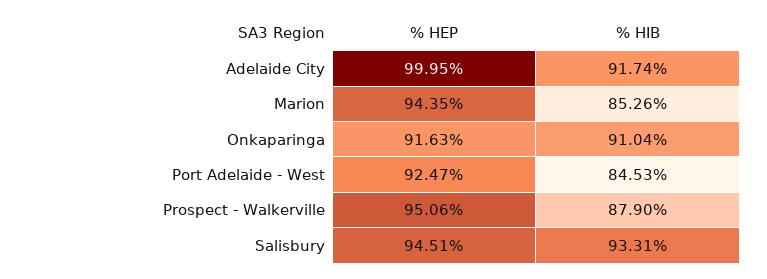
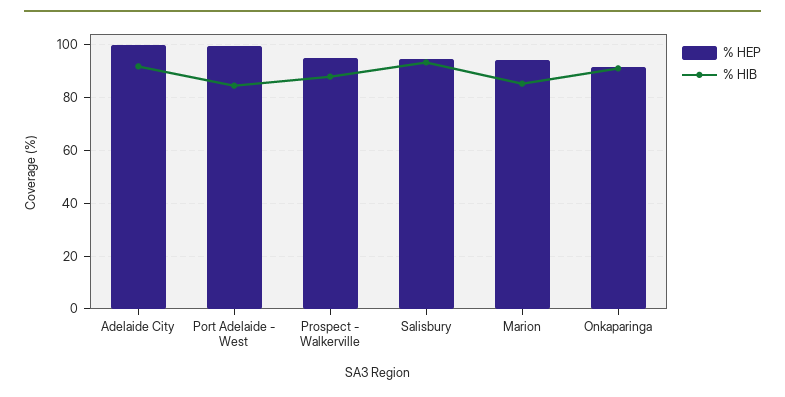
% HEP, Port Adelaide - West: 92.47 -> 100

